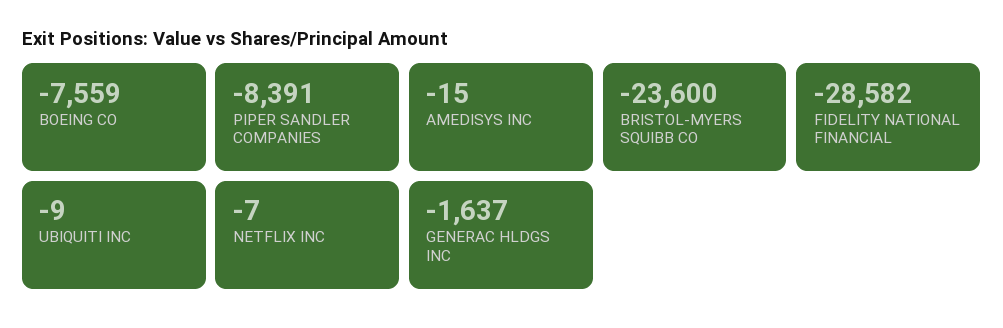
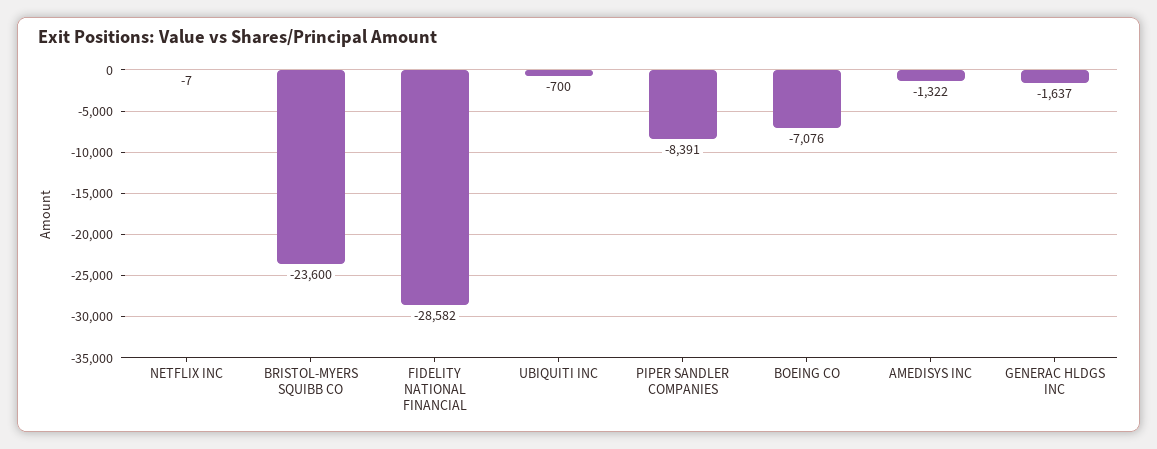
BOEING CO: -7559 -> -7076
AMEDISYS INC: -15 -> -1322
UBIQUITI INC: -9 -> -700

